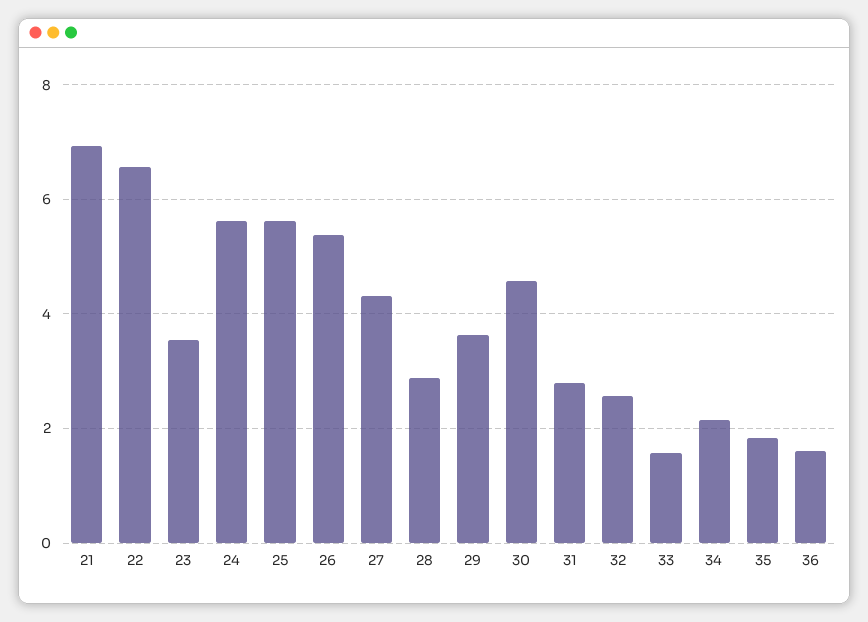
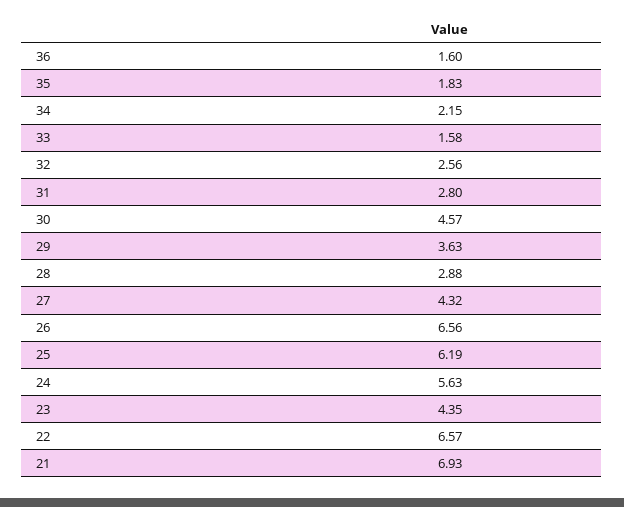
23: 3.6 -> 4.35
25: 5.6 -> 6.19
26: 5.4 -> 6.56

